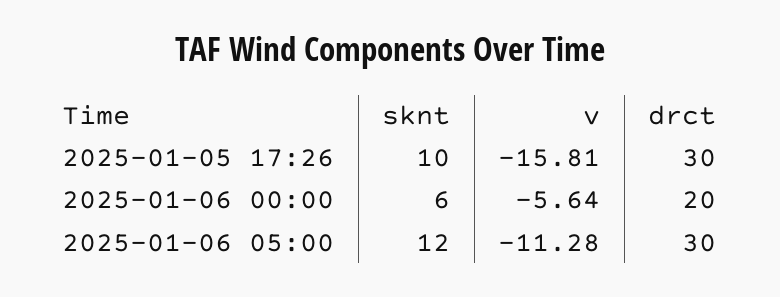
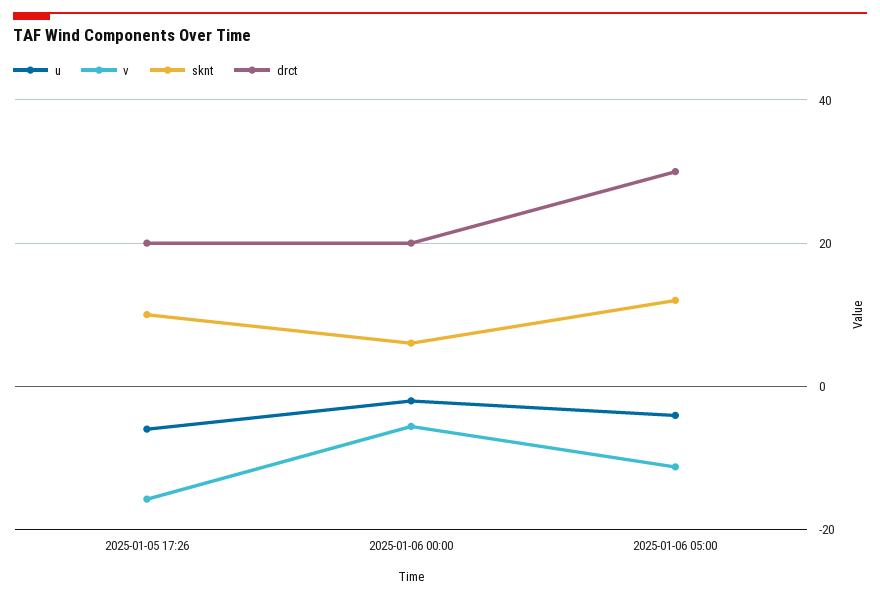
drct, 2025-01-05 17:26: 30 -> 20
u, 2025-01-05 17:26: none -> -6
u, 2025-01-06 00:00: none -> -2
u, 2025-01-06 05:00: none -> -4

